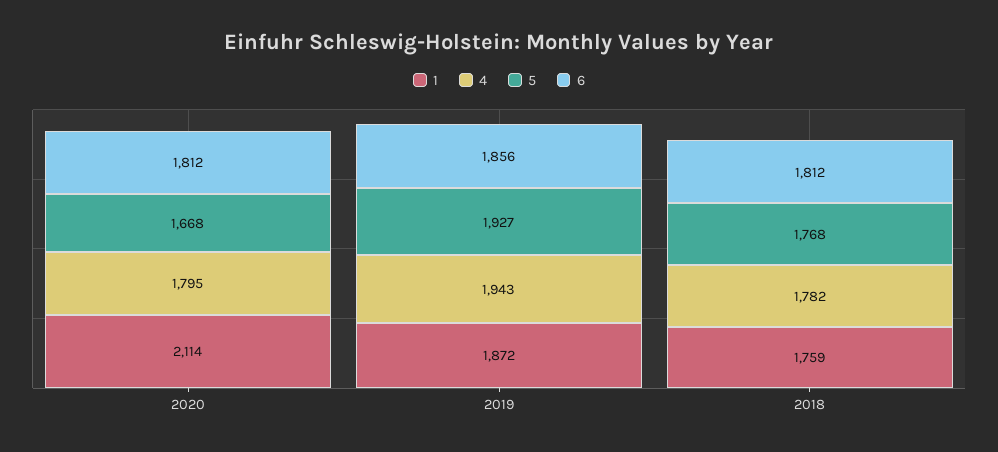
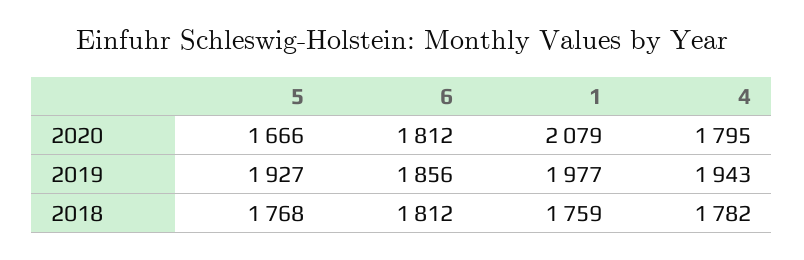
1, 2020: 2114 -> 2079
5, 2020: 1668 -> 1666
1, 2019: 1872 -> 1977

